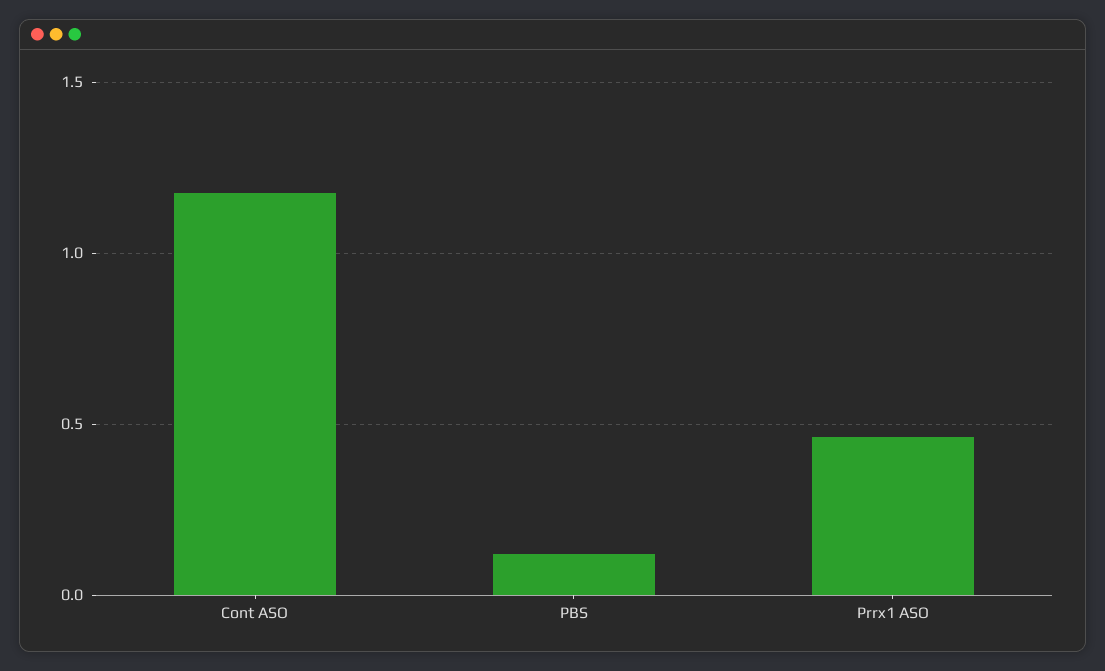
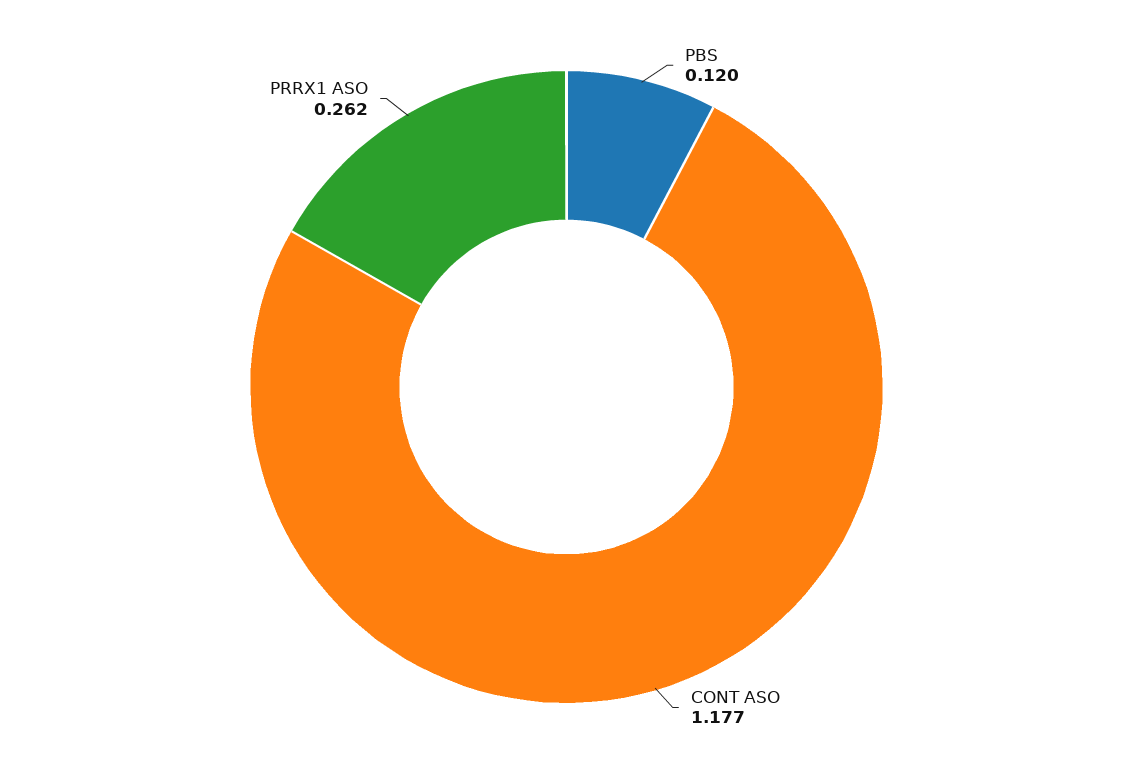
Prrx1 ASO: 0.45 -> 0.262

